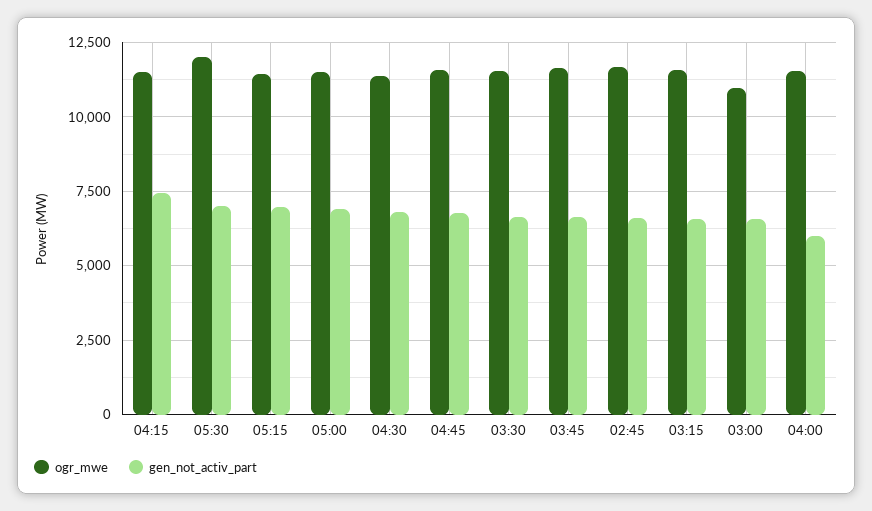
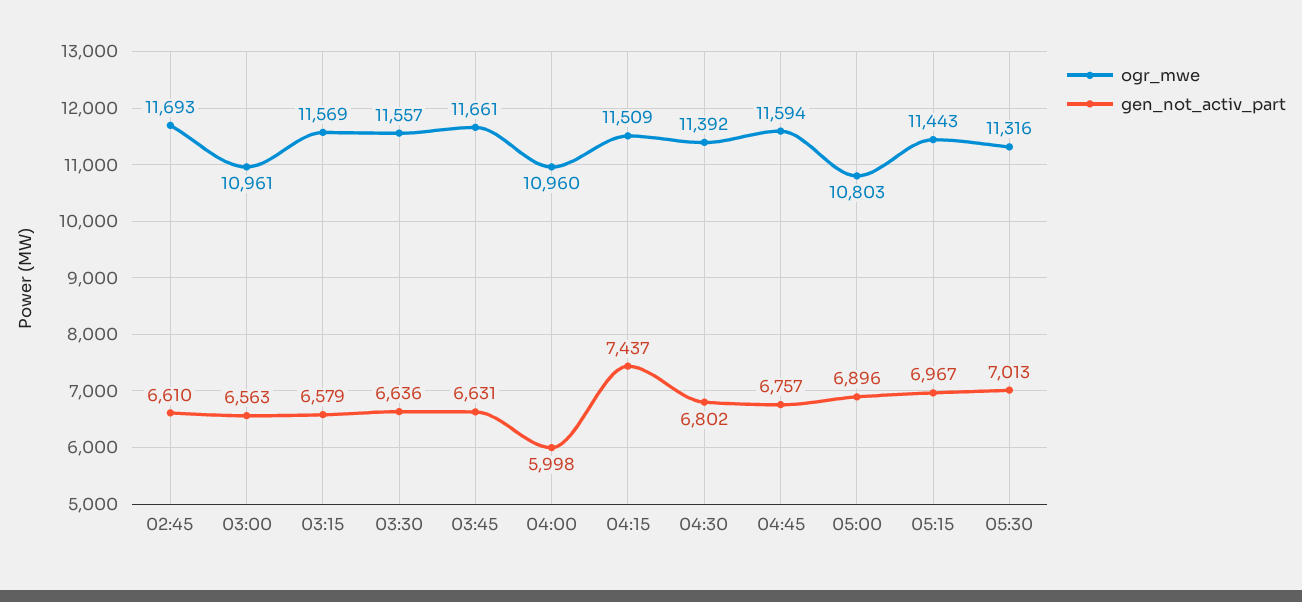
ogr_mwe, 05:30: 12000 -> 11316
ogr_mwe, 05:00: 11500 -> 10803
ogr_mwe, 04:00: 11500 -> 10960

